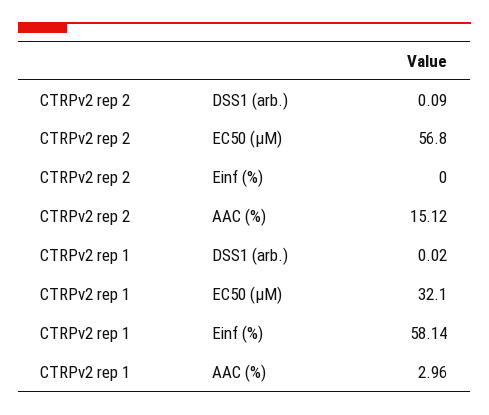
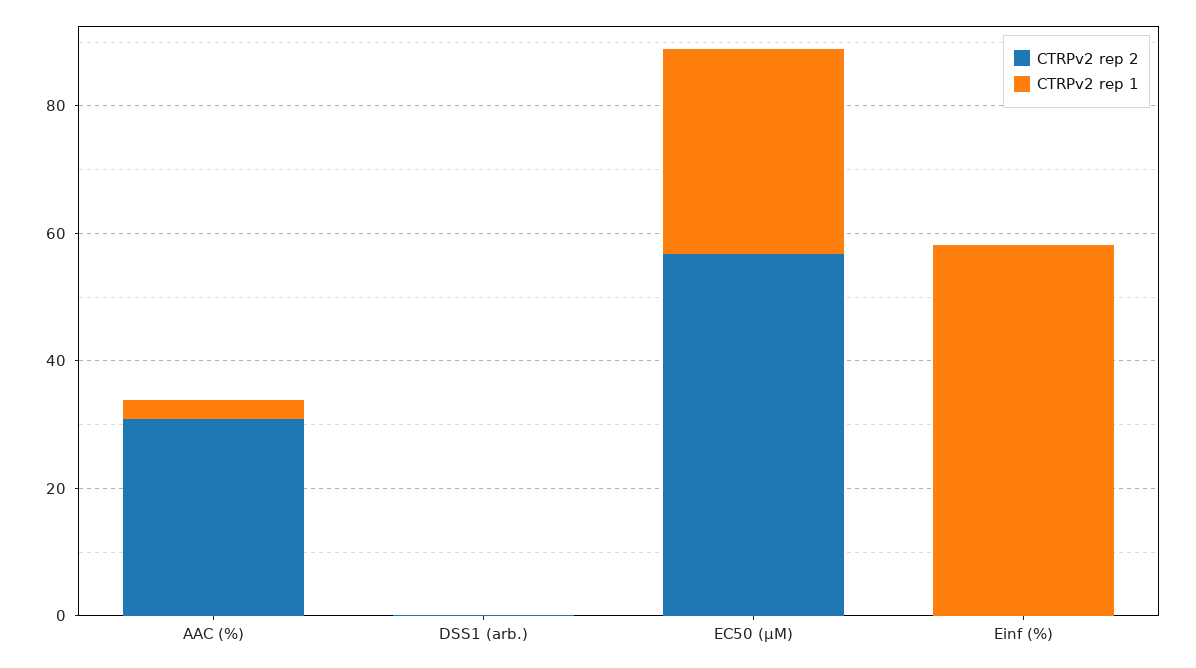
CTRPv2 rep 2, AAC (%): 15.12 -> 30

